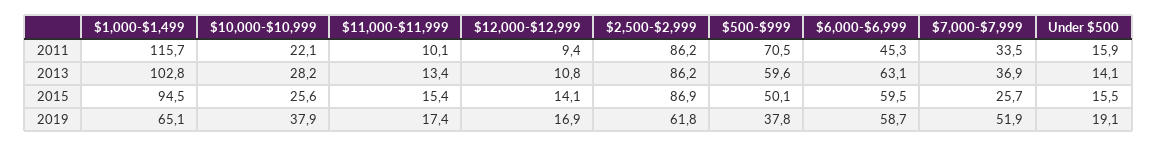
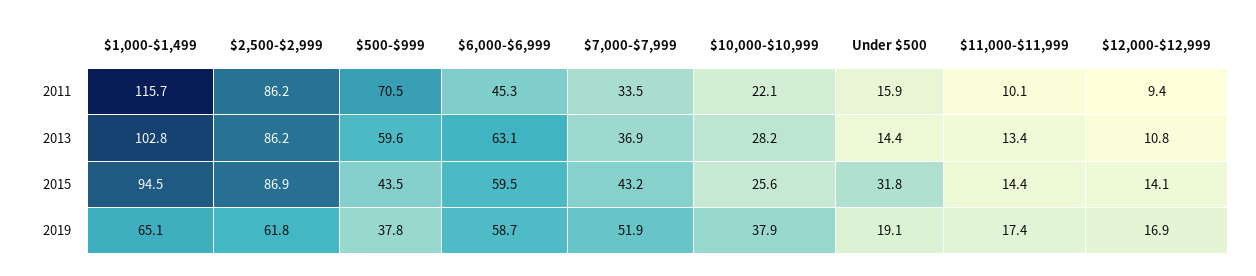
Under $500, 2013: 14.1 -> 14.4
$11,000-$11,999, 2015: 15.4 -> 14.4
$500-$999, 2015: 50.1 -> 43.5
$7,000-$7,999, 2015: 25.7 -> 43.2
Under $500, 2015: 15.5 -> 31.8

